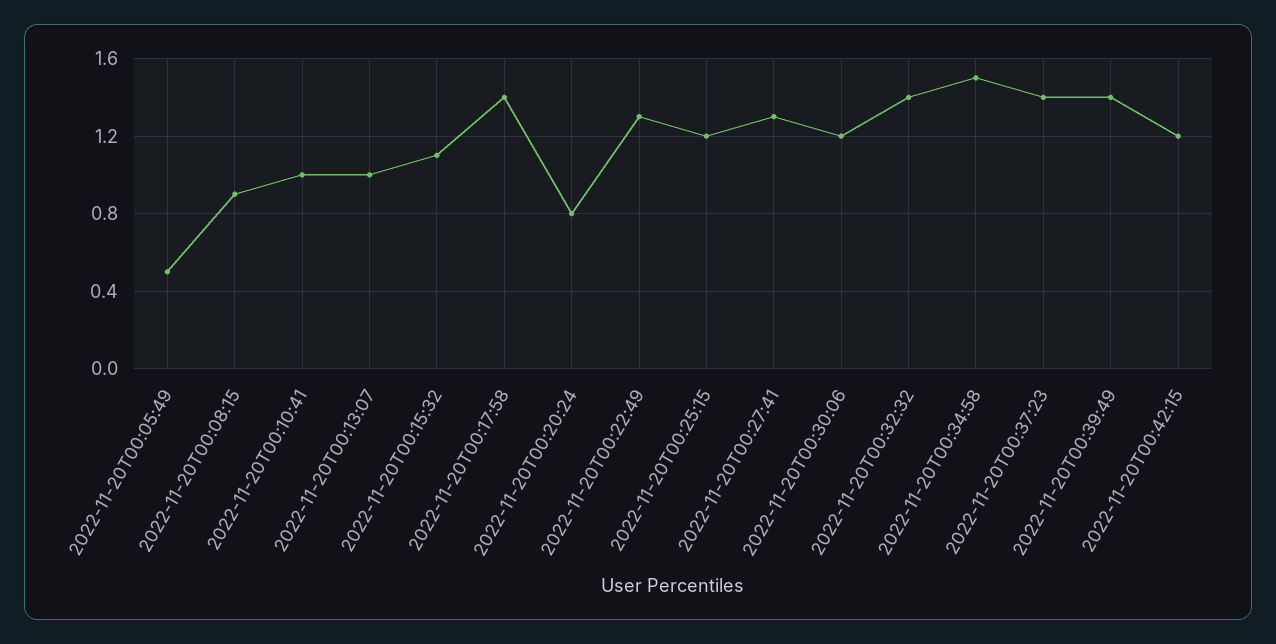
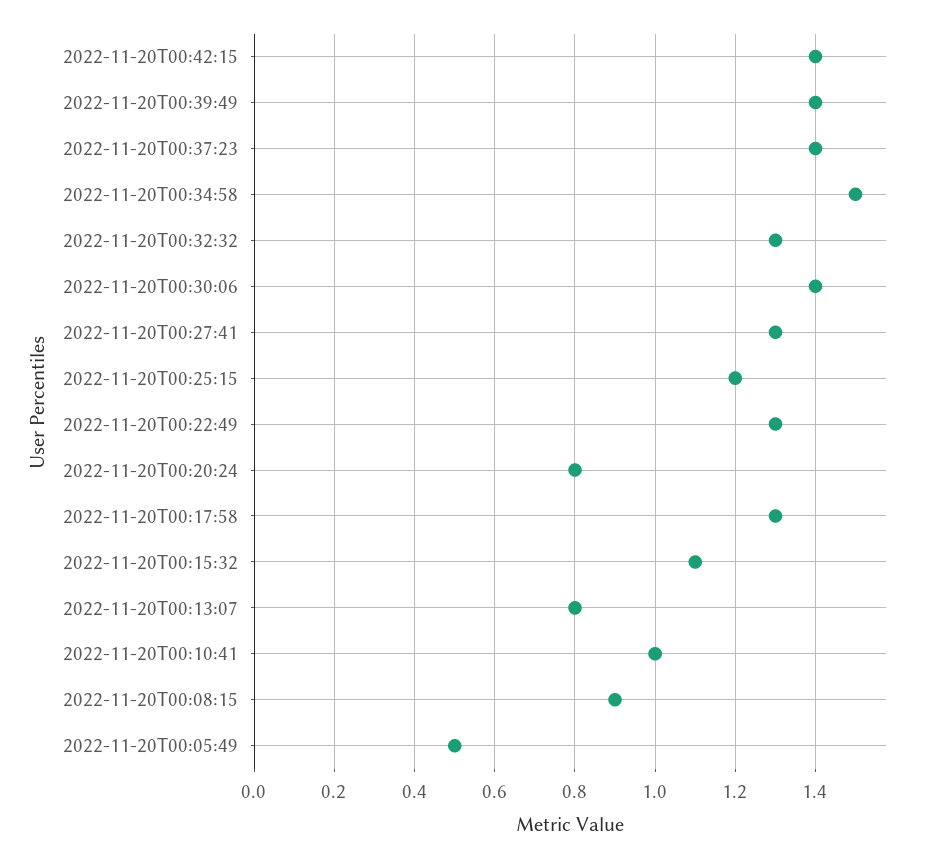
2022-11-20T00:13:07: 1 -> 0.8
2022-11-20T00:17:58: 1.4 -> 1.3
2022-11-20T00:30:06: 1.2 -> 1.4
2022-11-20T00:32:32: 1.4 -> 1.3
2022-11-20T00:42:15: 1.2 -> 1.4

